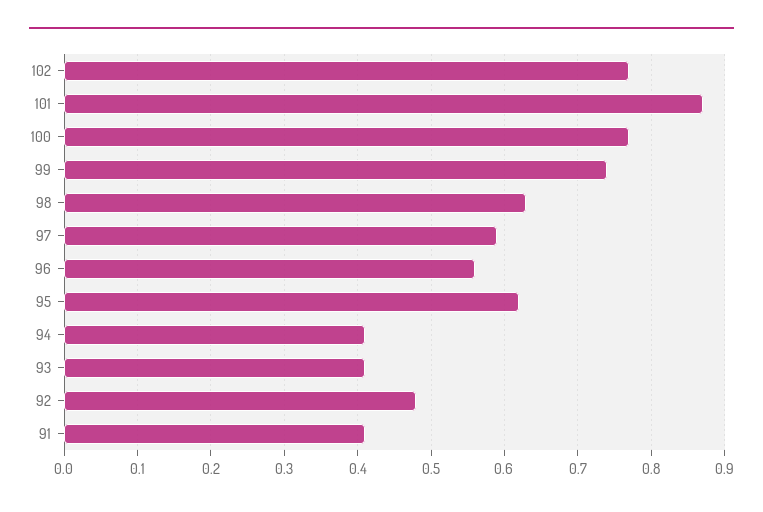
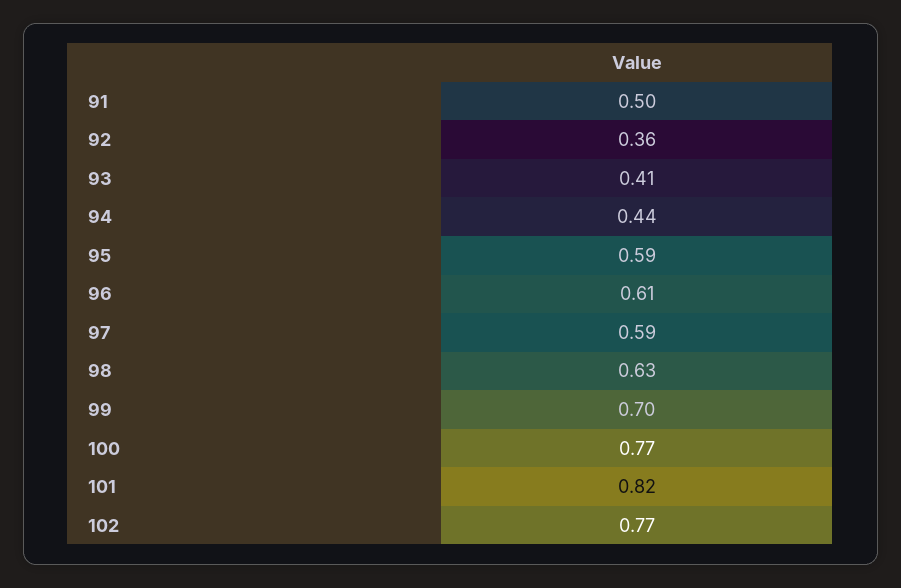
101: 0.87 -> 0.82
99: 0.74 -> 0.7
96: 0.56 -> 0.61
95: 0.62 -> 0.59
94: 0.41 -> 0.44
92: 0.48 -> 0.36
91: 0.41 -> 0.5

